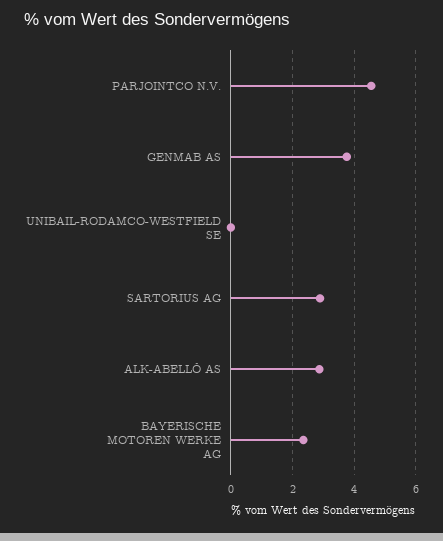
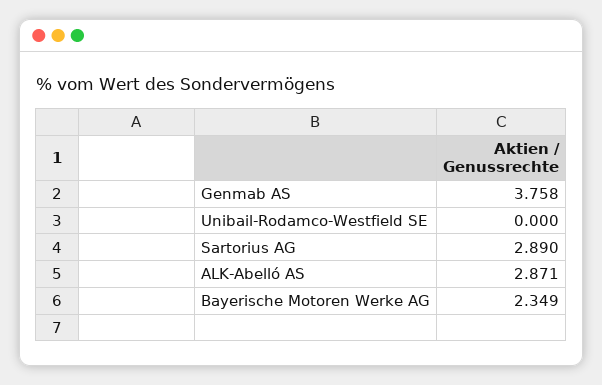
PARJOINTCO N.V.: 4.6 -> none

